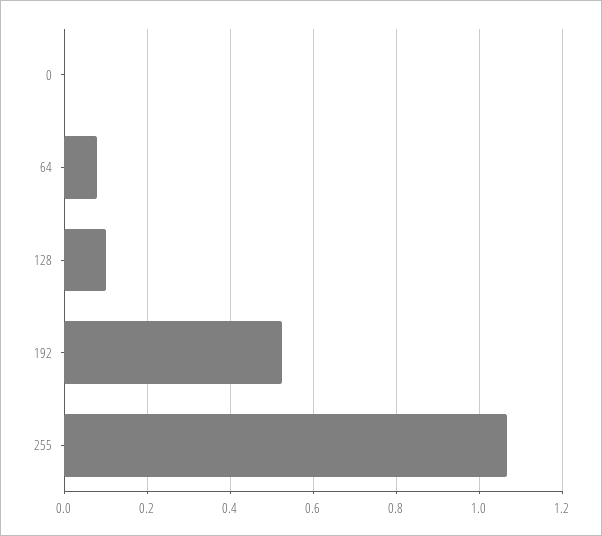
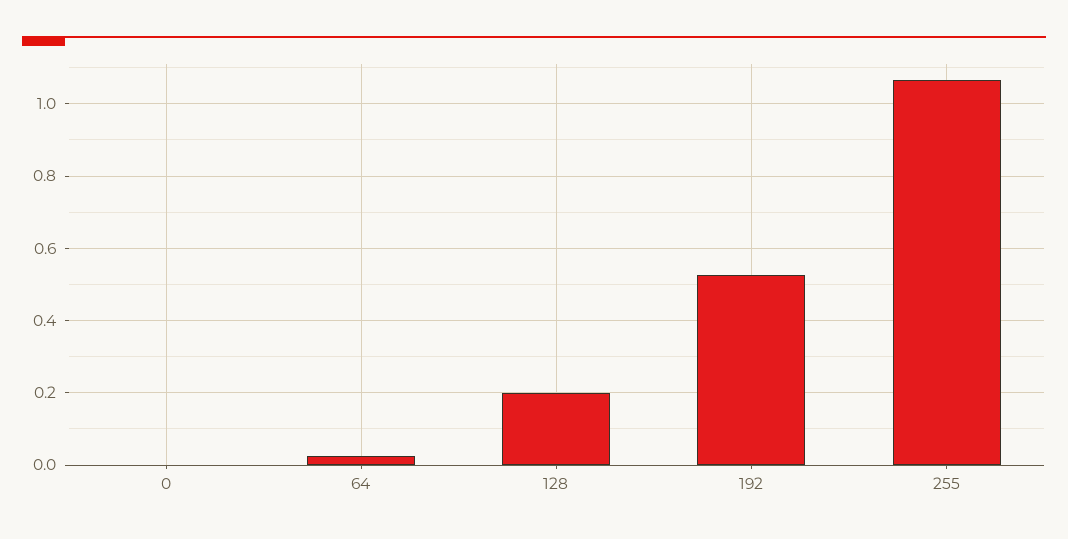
64: 0.08 -> 0.02
128: 0.1 -> 0.2

